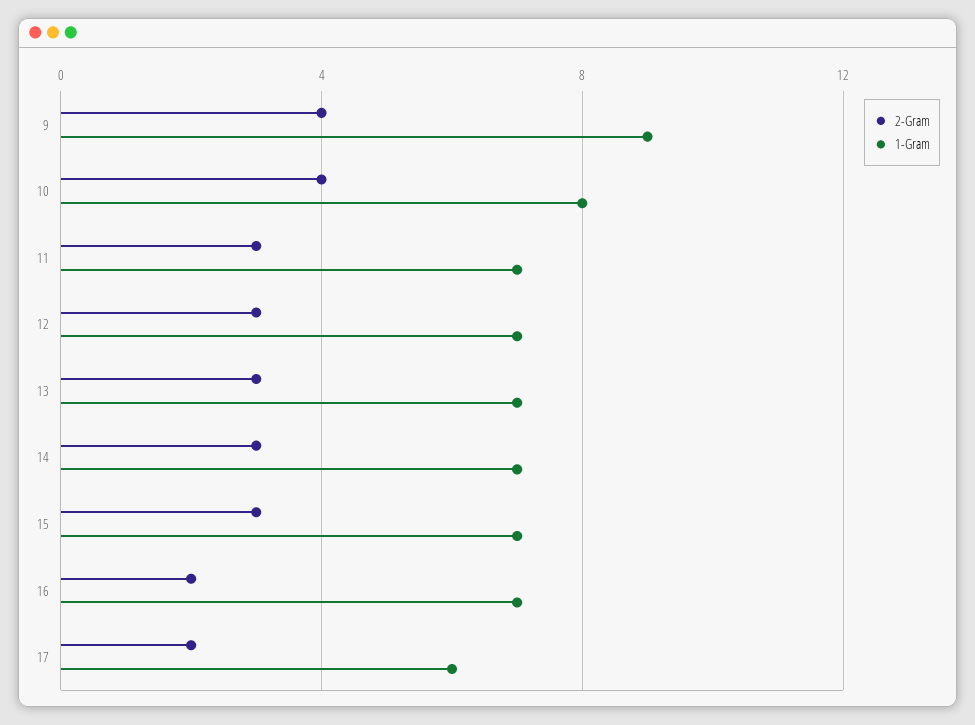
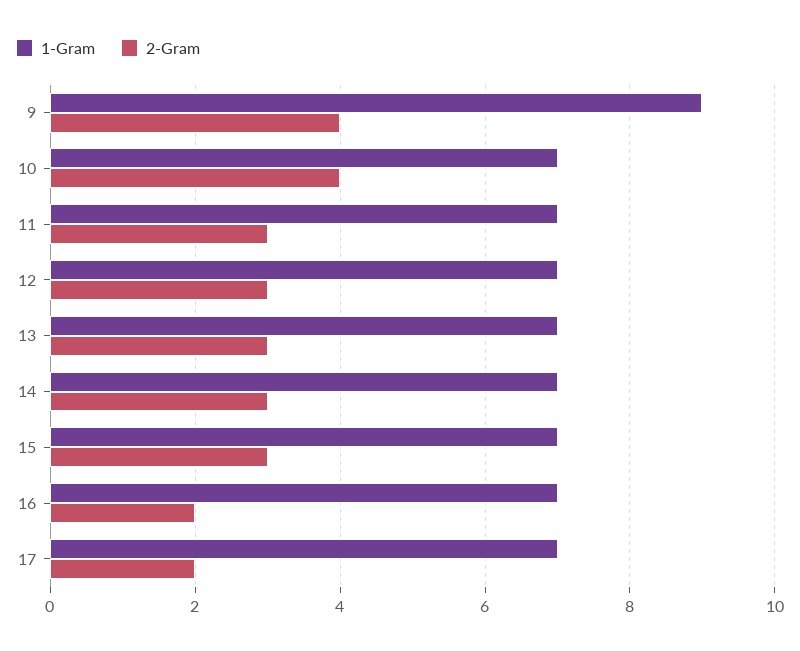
1-Gram, 10: 8 -> 7
1-Gram, 17: 6 -> 7

